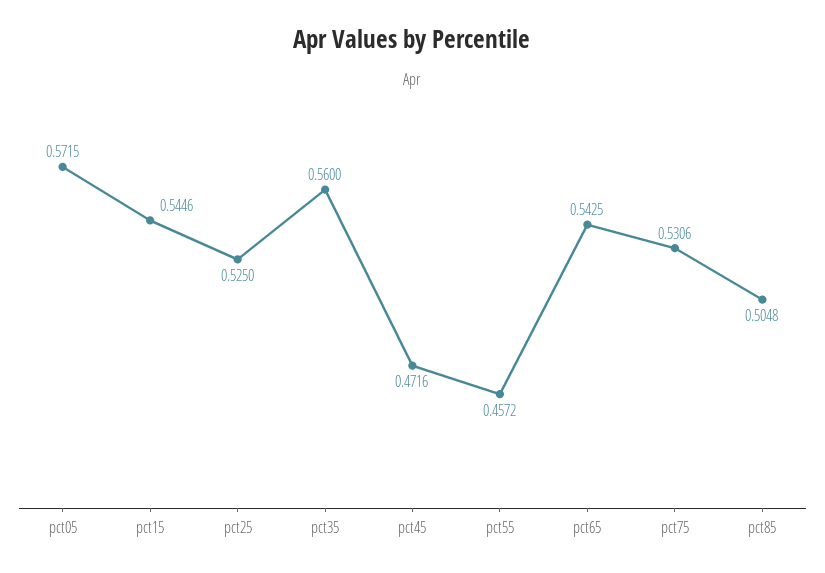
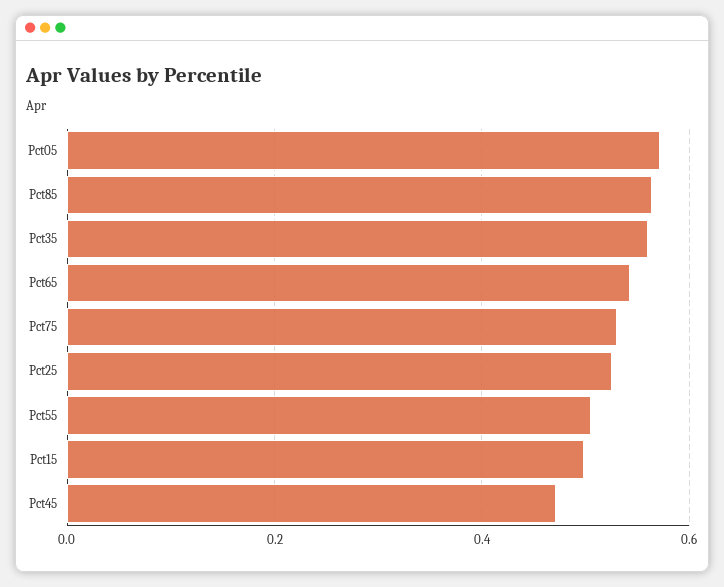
pct15: 0.5446 -> 0.5
pct55: 0.4572 -> 0.5
pct85: 0.5048 -> 0.56

